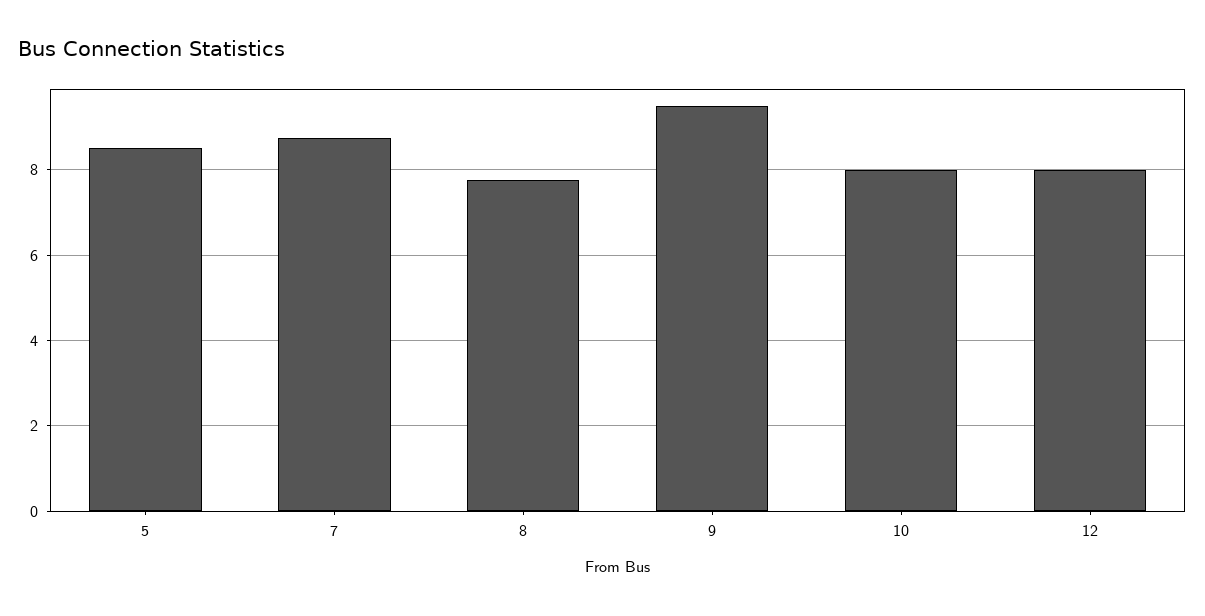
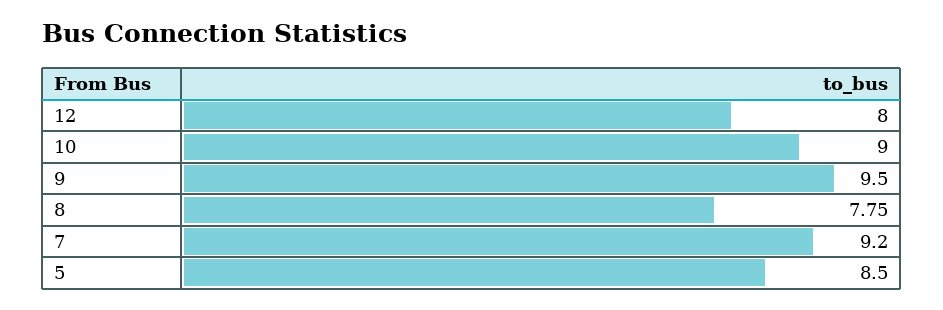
7: 8.8 -> 9.2
10: 8 -> 9

